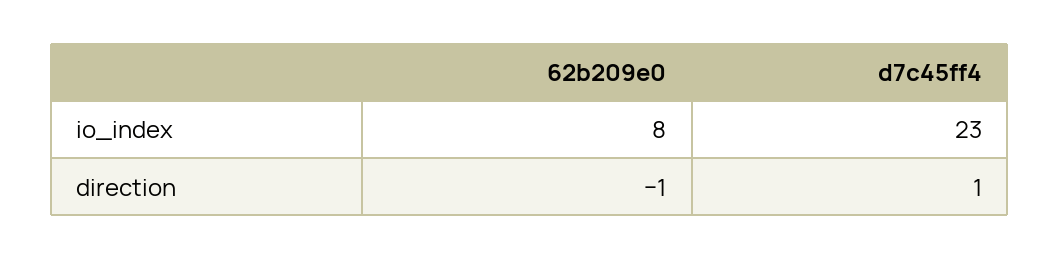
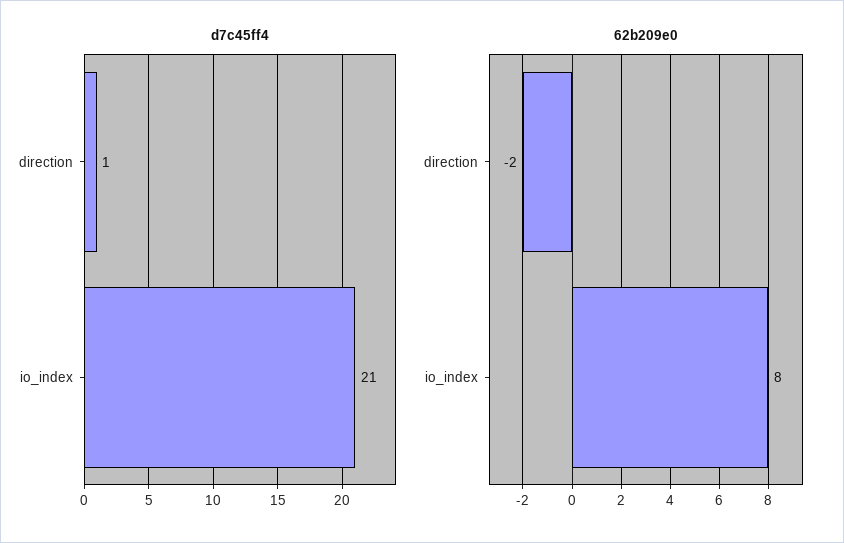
d7c45ff4, io_index: 23 -> 21
62b209e0, direction: -1 -> -2

